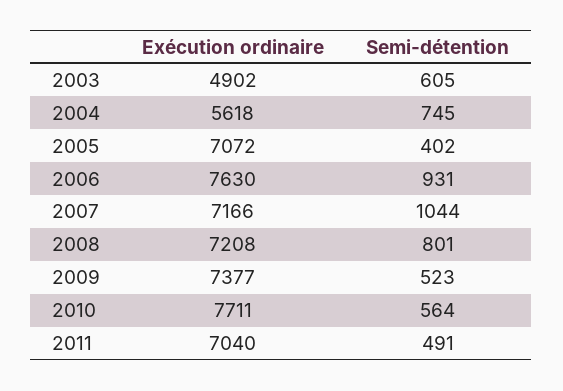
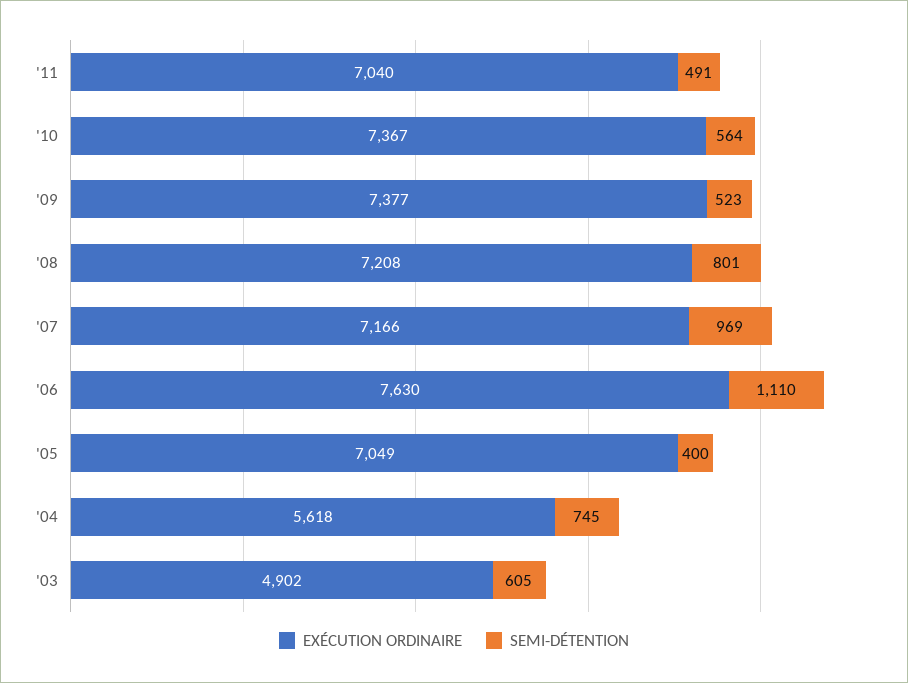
Exécution ordinaire, 2005: 7072 -> 7049
Semi-détention, 2005: 402 -> 400
Semi-détention, 2006: 931 -> 1110
Semi-détention, 2007: 1044 -> 969
Exécution ordinaire, 2010: 7711 -> 7367

